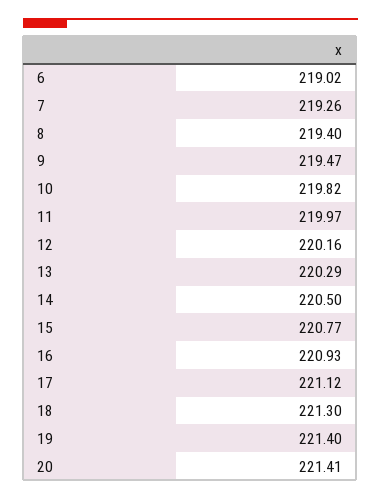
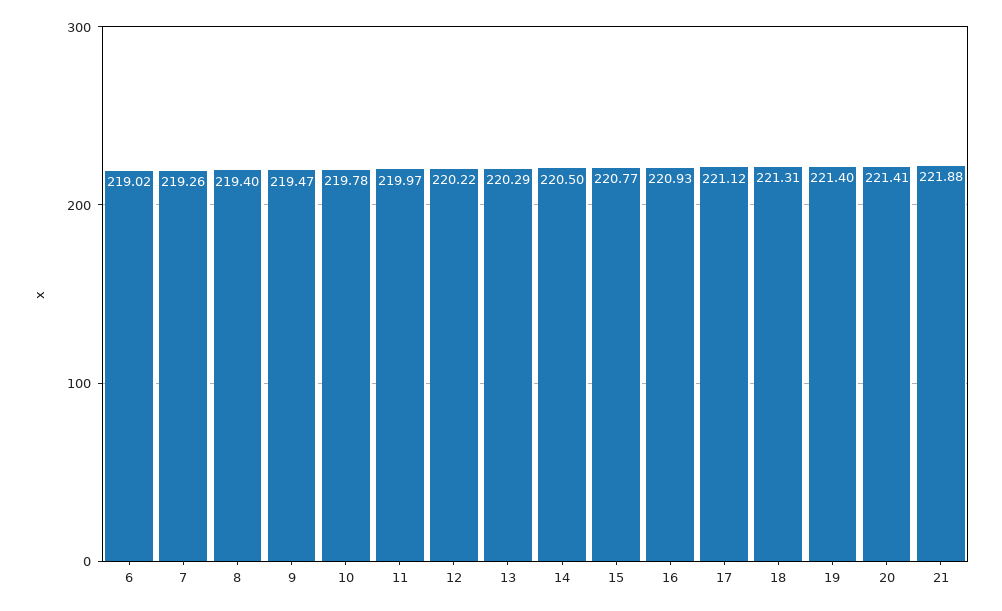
10: 219.82 -> 219.78
12: 220.16 -> 220.22
18: 221.3 -> 221.31
21: none -> 221.88

